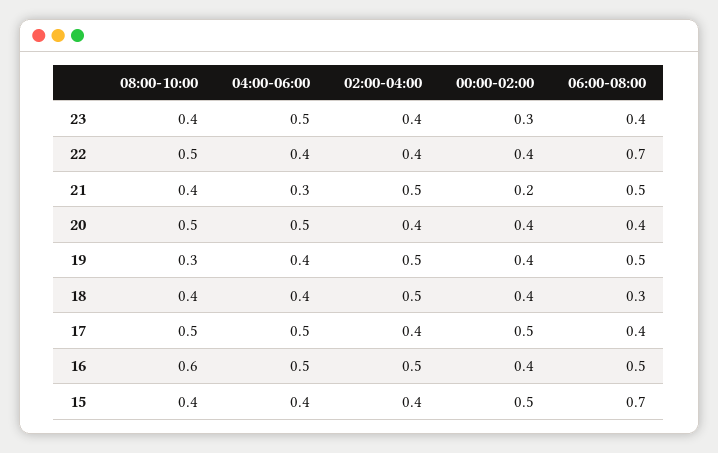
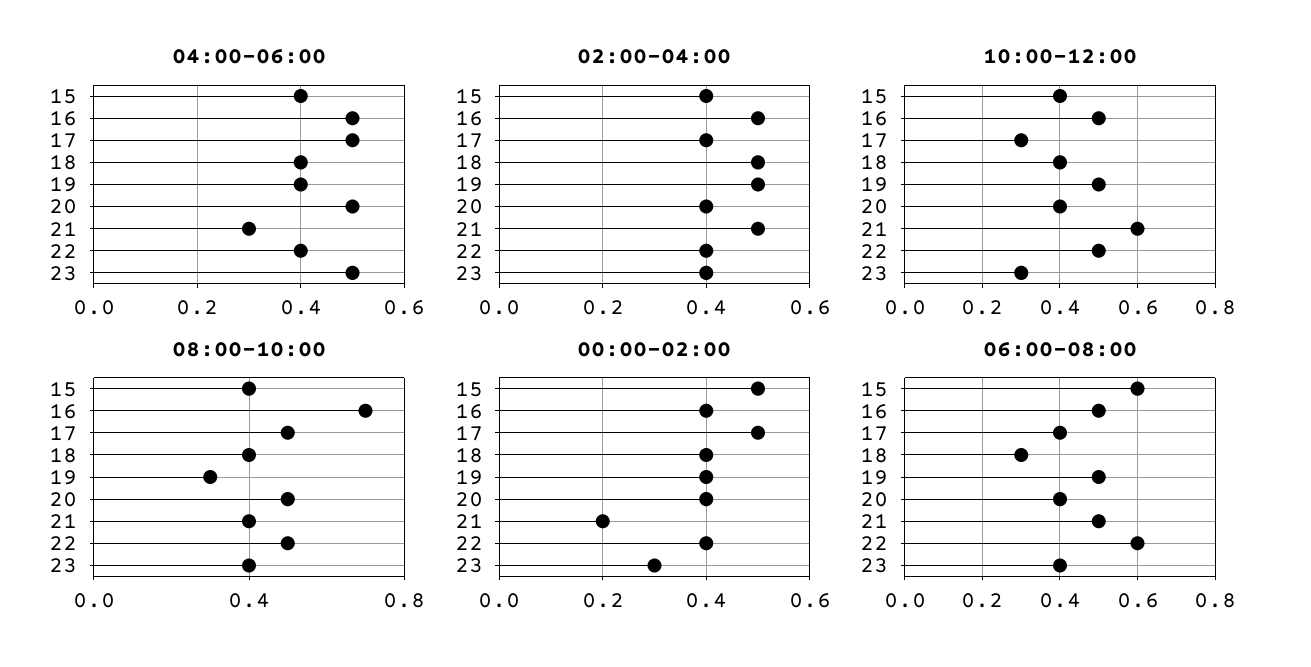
06:00-08:00, 22: 0.7 -> 0.6
08:00-10:00, 16: 0.6 -> 0.7
06:00-08:00, 15: 0.7 -> 0.6
10:00-12:00, 15: none -> 0.4
10:00-12:00, 16: none -> 0.5
10:00-12:00, 17: none -> 0.3
10:00-12:00, 18: none -> 0.4
10:00-12:00, 19: none -> 0.5
10:00-12:00, 20: none -> 0.4
10:00-12:00, 21: none -> 0.6
10:00-12:00, 22: none -> 0.5
10:00-12:00, 23: none -> 0.3

